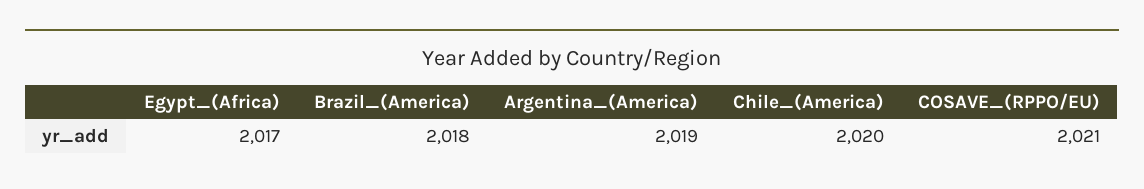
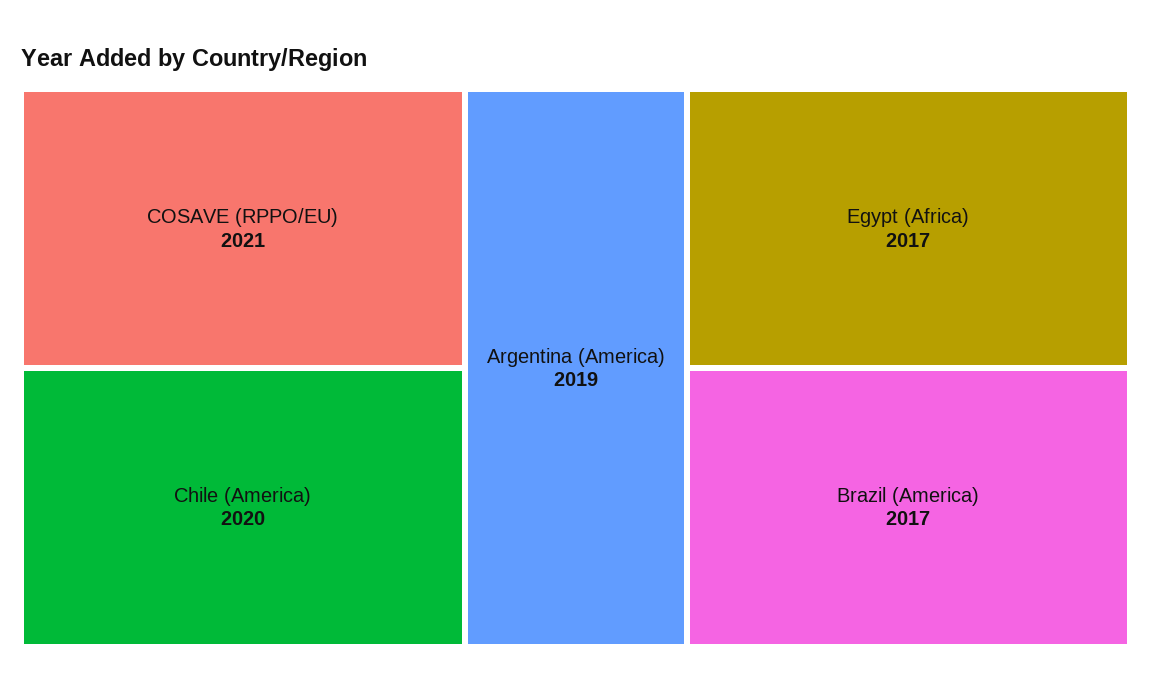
Brazil_(America): 2018 -> 2017

